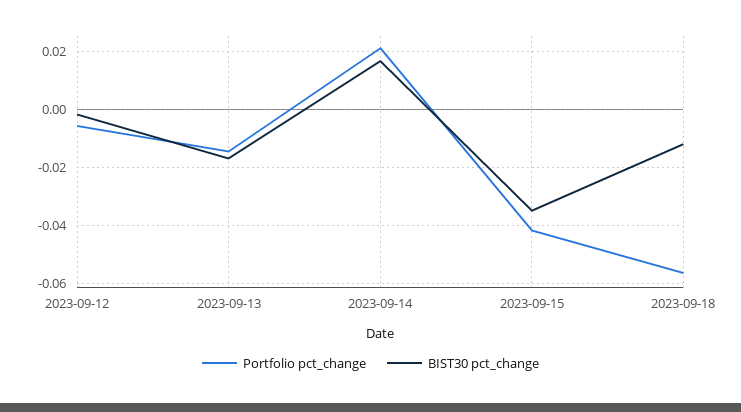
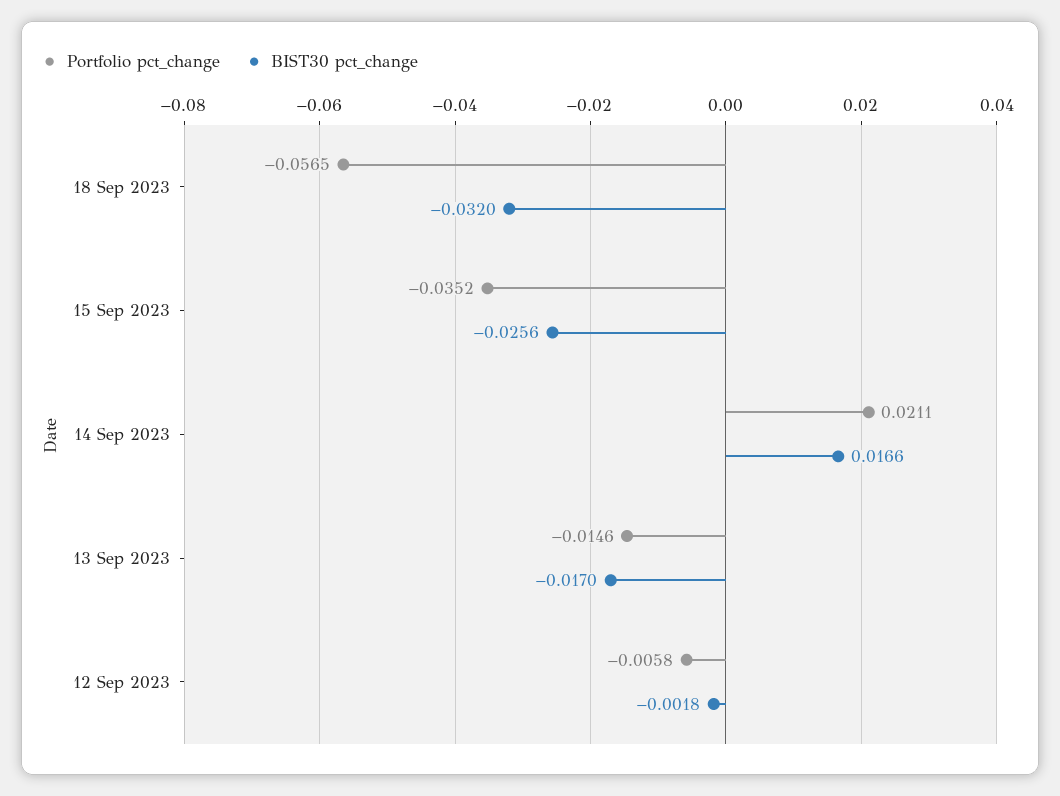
Portfolio pct_change, 2023-09-15: -0.0425 -> -0.0352
BIST30 pct_change, 2023-09-15: -0.035 -> -0.0256
BIST30 pct_change, 2023-09-18: -0.0125 -> -0.032

